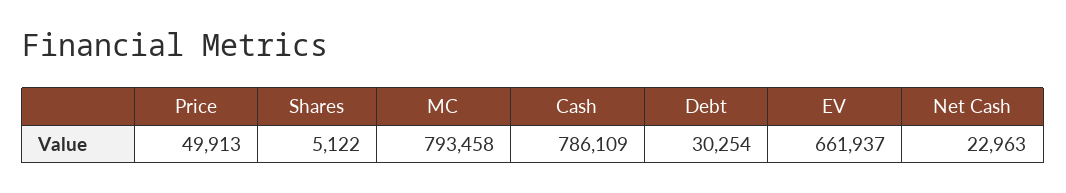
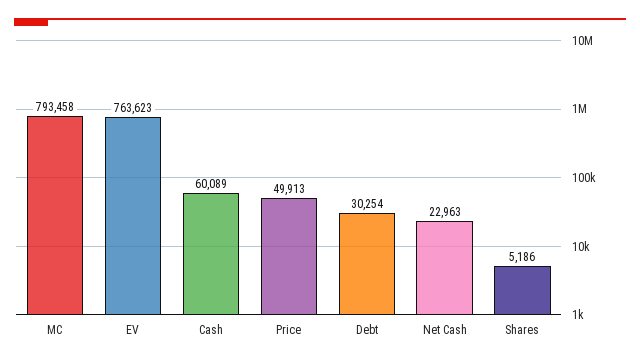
Shares: 5122 -> 5186
Cash: 786109 -> 60089
EV: 661937 -> 763623

